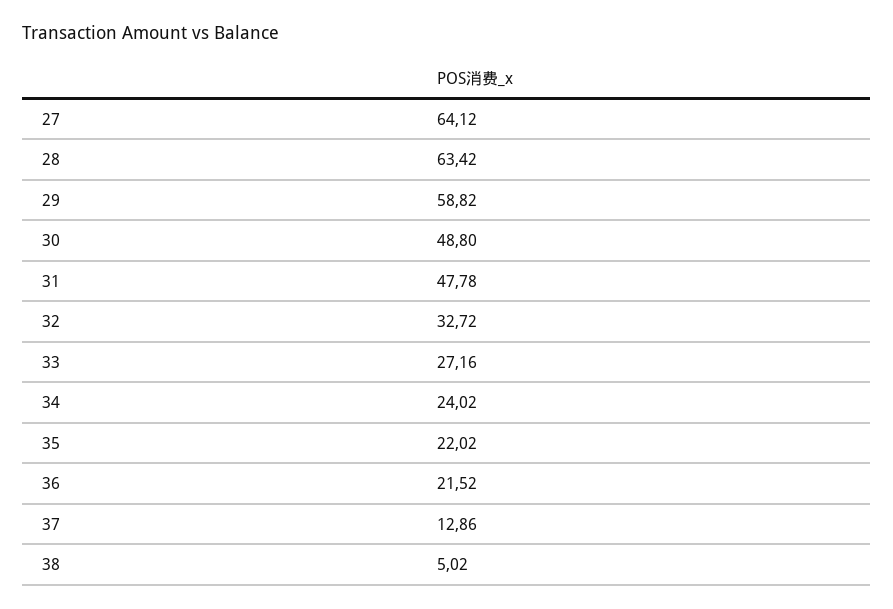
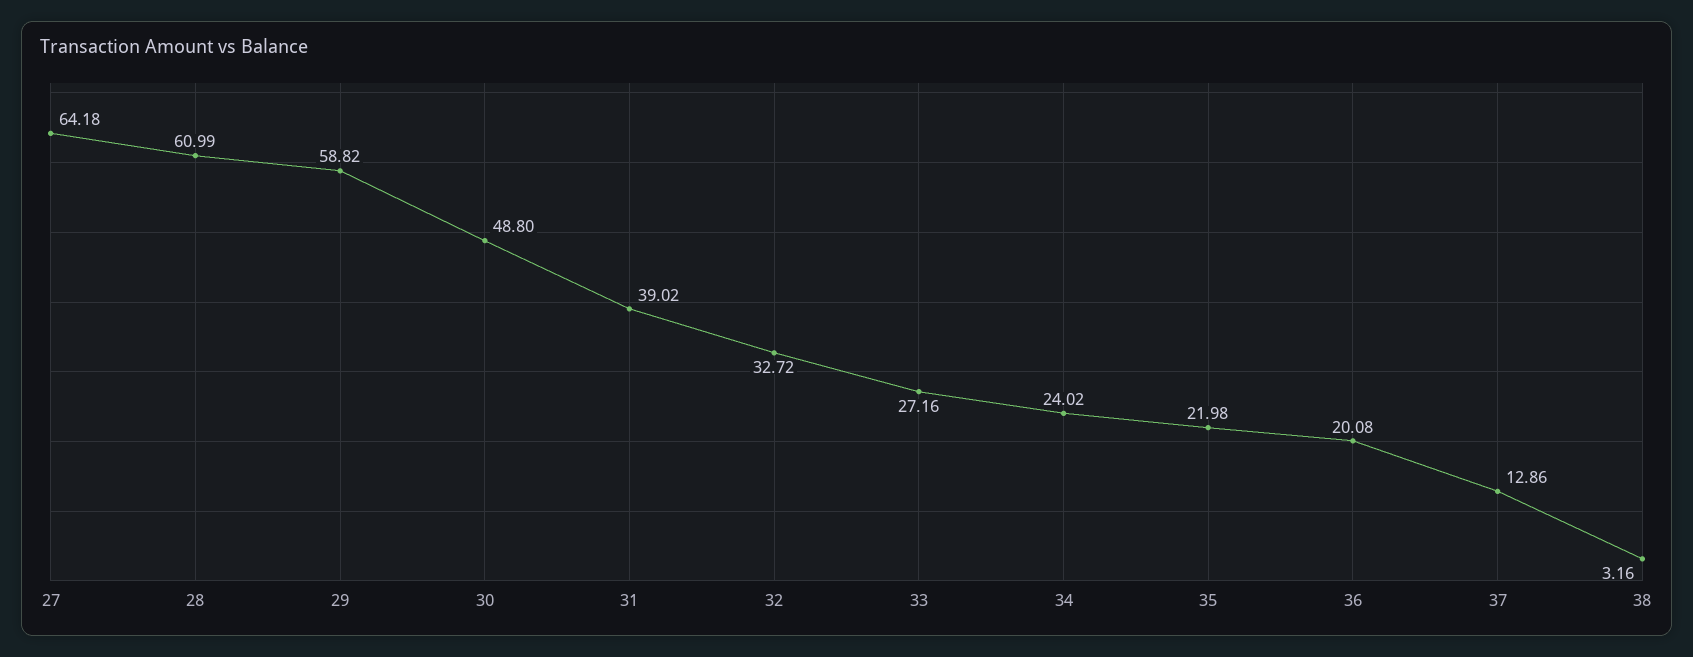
27: 64.12 -> 64.18
28: 63.42 -> 60.99
31: 47.78 -> 39.02
35: 22.02 -> 21.98
36: 21.52 -> 20.08
38: 5.02 -> 3.16

